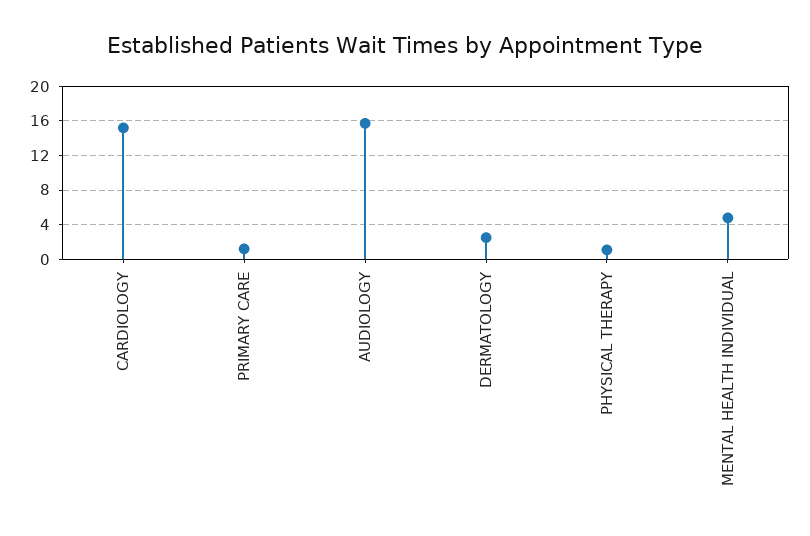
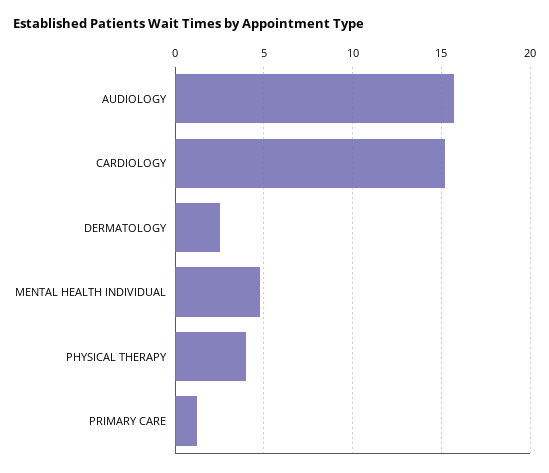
PHYSICAL THERAPY: 1 -> 4

